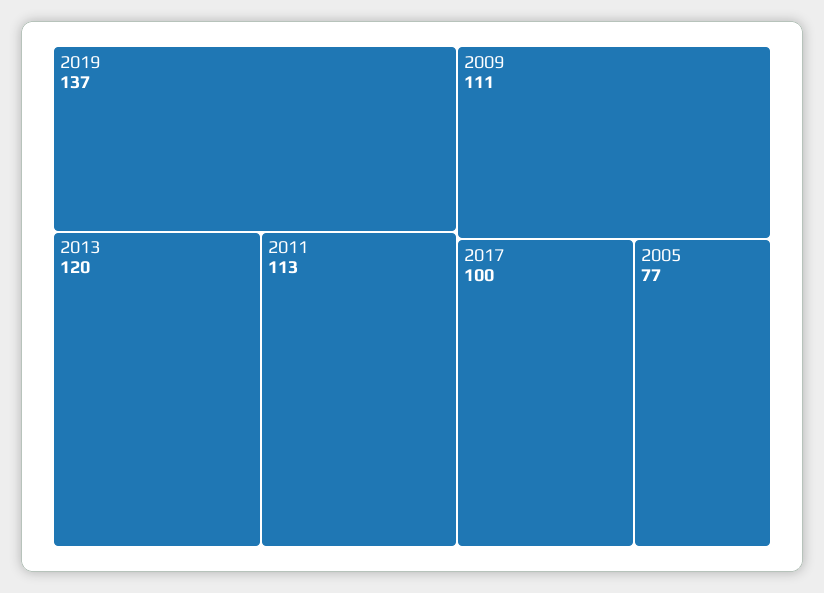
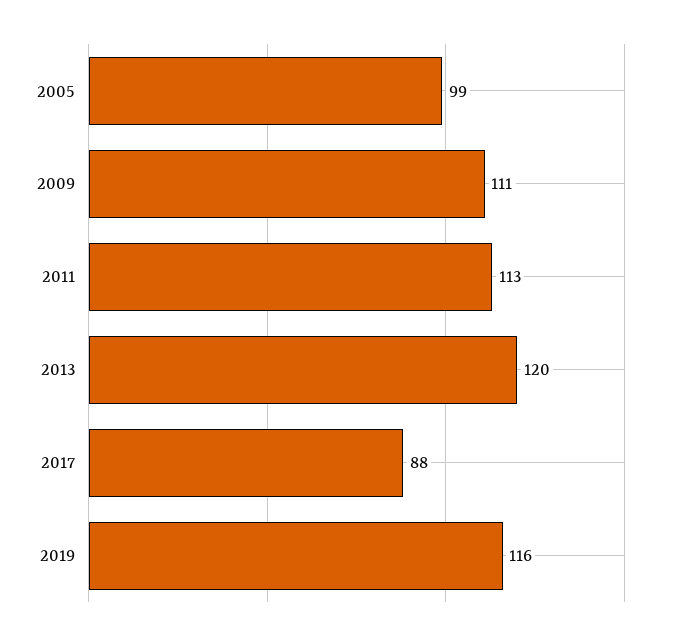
2019: 137 -> 116
2017: 100 -> 88
2005: 77 -> 99

